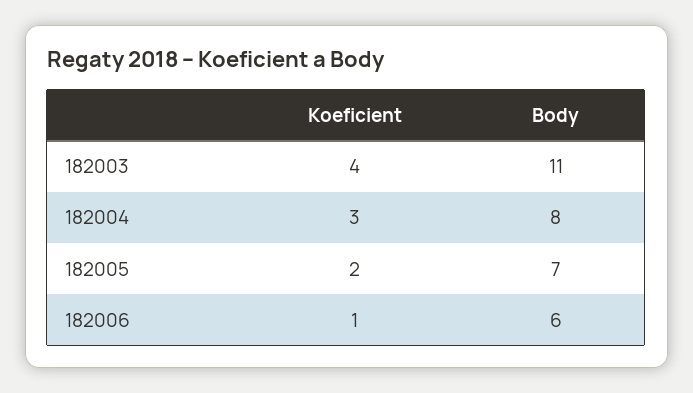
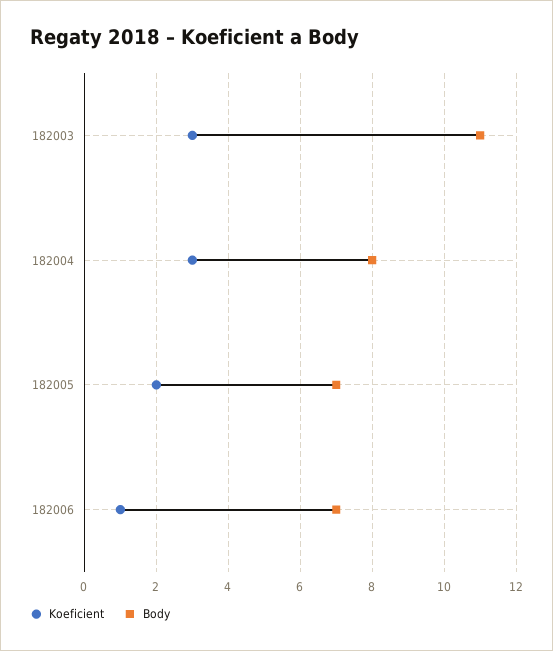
Koeficient, 182003: 4 -> 3
Body, 182006: 6 -> 7

